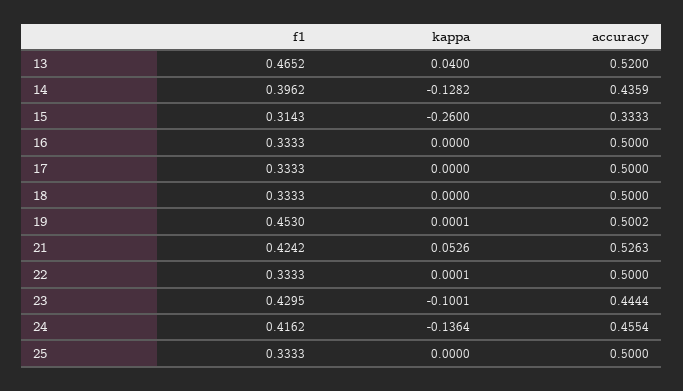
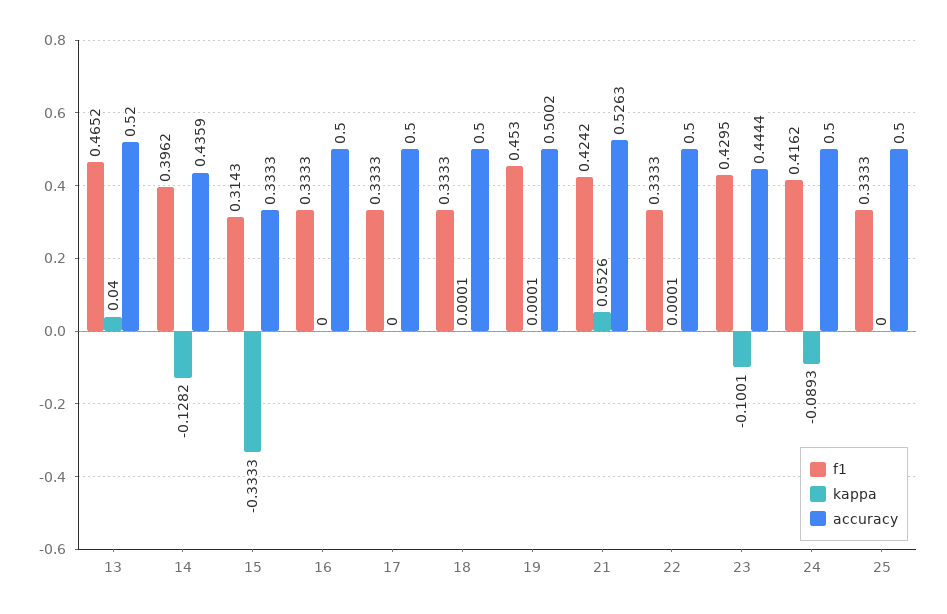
kappa, 15: -0.26 -> -0.3333
kappa, 18: 0 -> 0.0001
kappa, 24: -0.1364 -> -0.0893
accuracy, 24: 0.4554 -> 0.5

